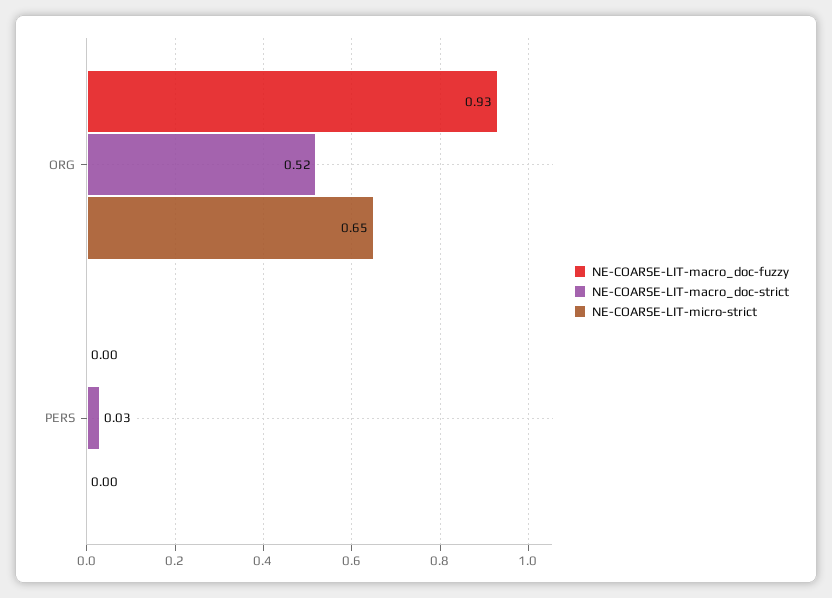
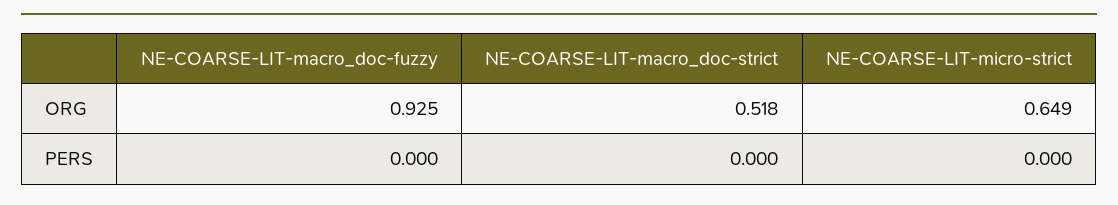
NE-COARSE-LIT-macro_doc-strict, PERS: 0.03 -> 0

